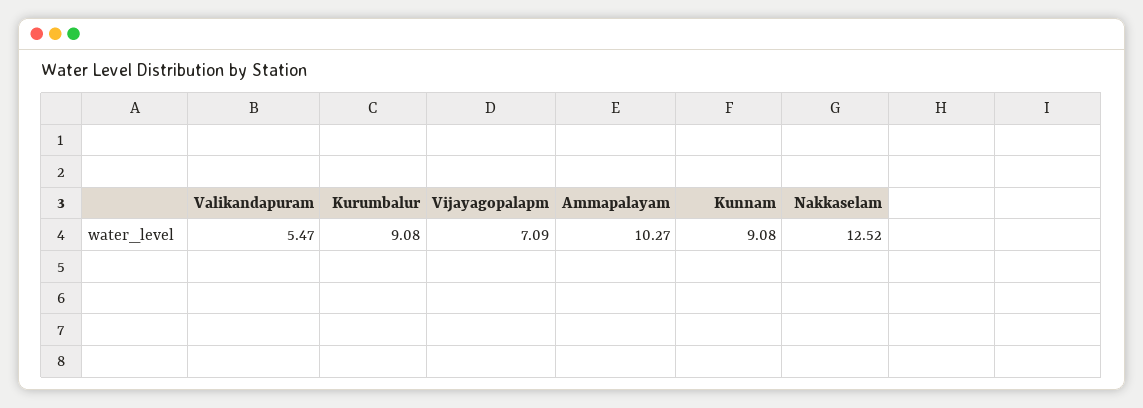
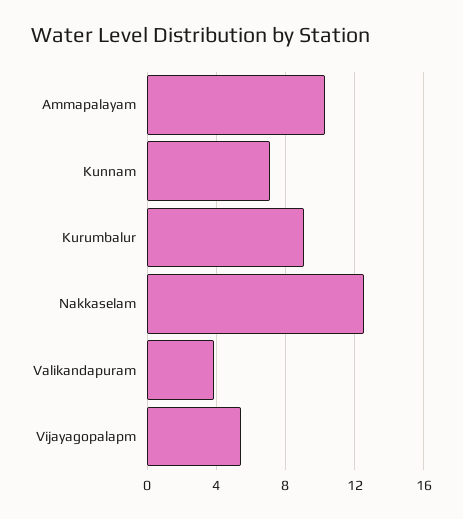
Valikandapuram: 5.47 -> 4
Vijayagopalapm: 7.09 -> 5.5
Kunnam: 9.08 -> 7

